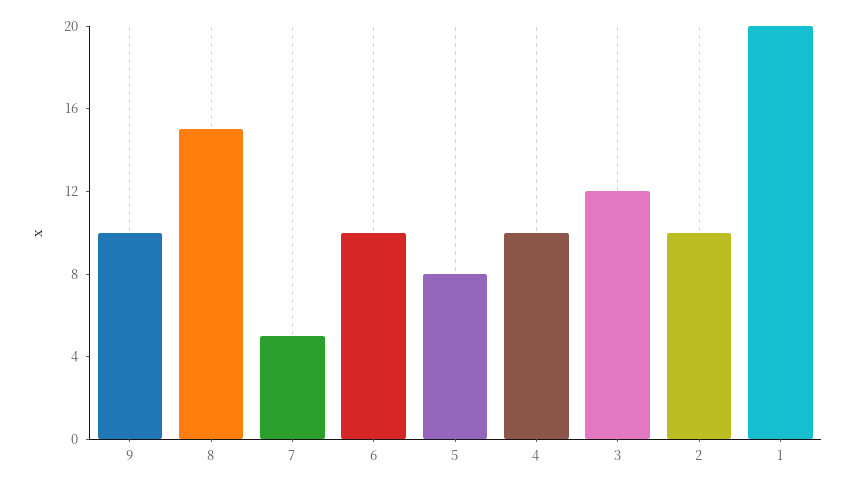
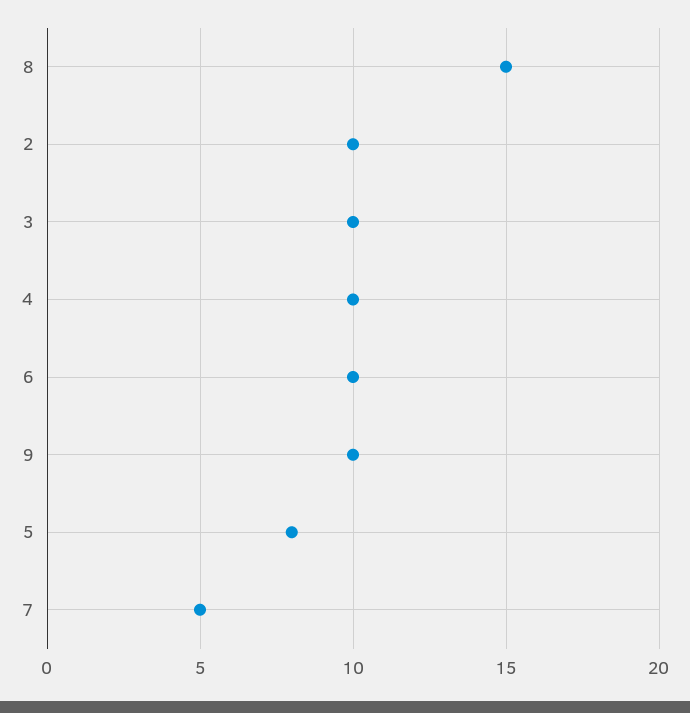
3: 12 -> 10
1: 20 -> none

